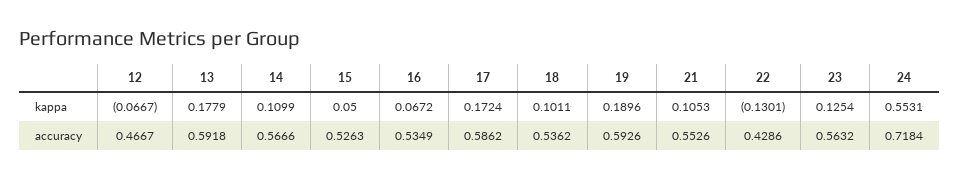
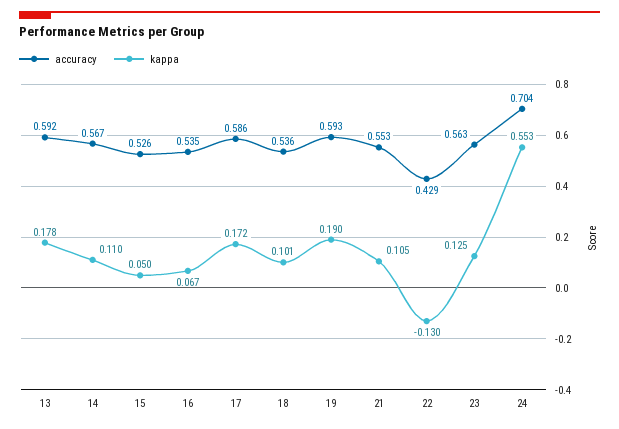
kappa, 12: -0.0667 -> none
accuracy, 12: 0.4667 -> none
accuracy, 24: 0.7184 -> 0.704

